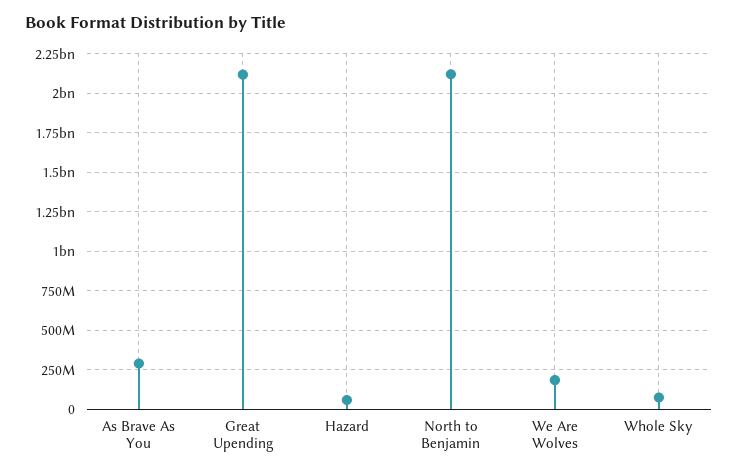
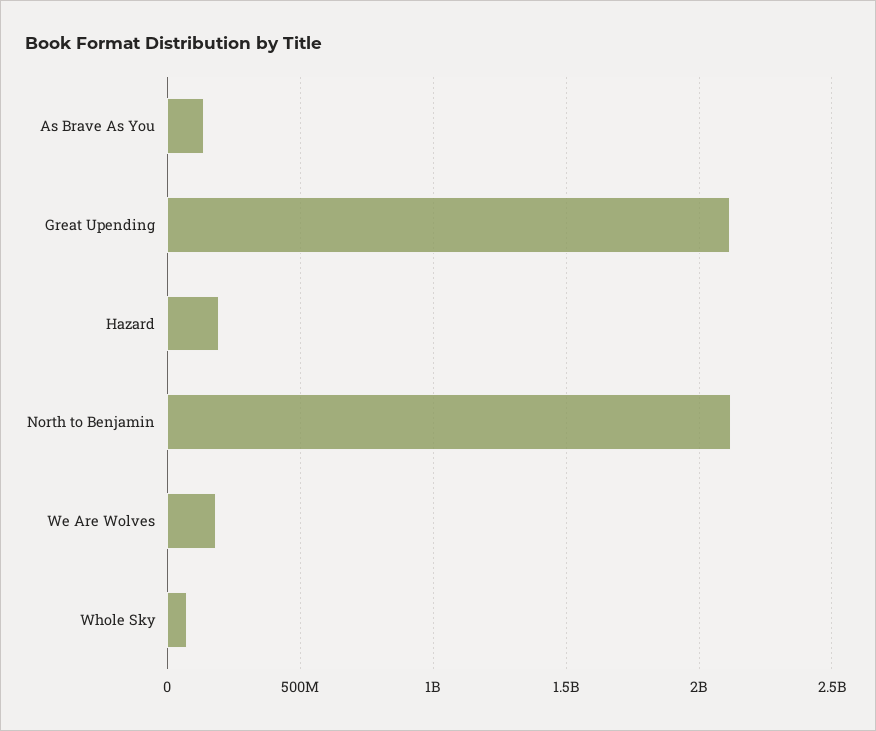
As Brave As You: 300000000 -> 150000000
Hazard: 50000000 -> 200000000

